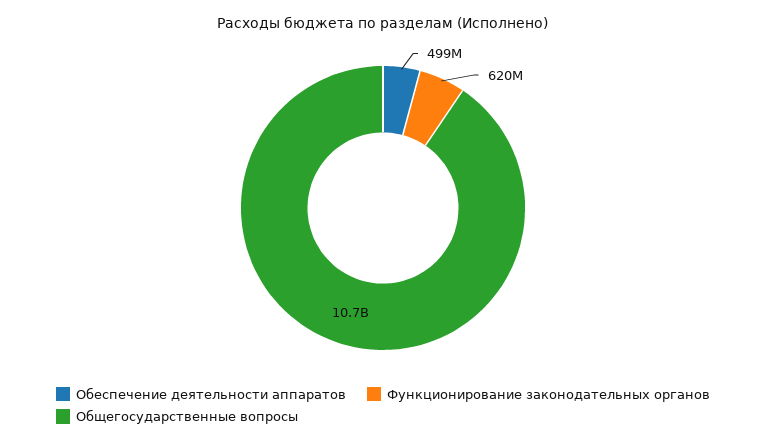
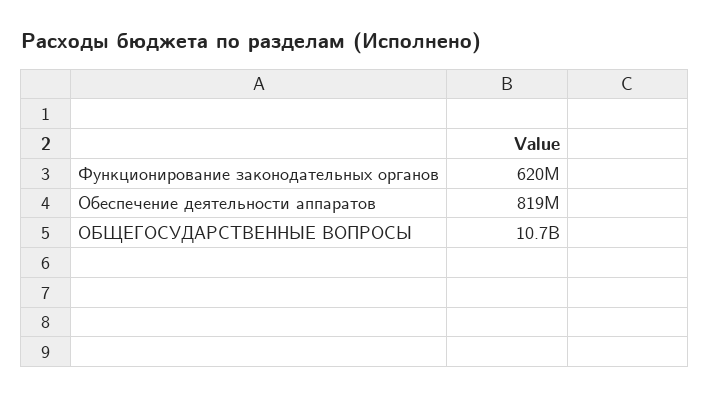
Обеспечение деятельности аппаратов: 499000000 -> 819000000

